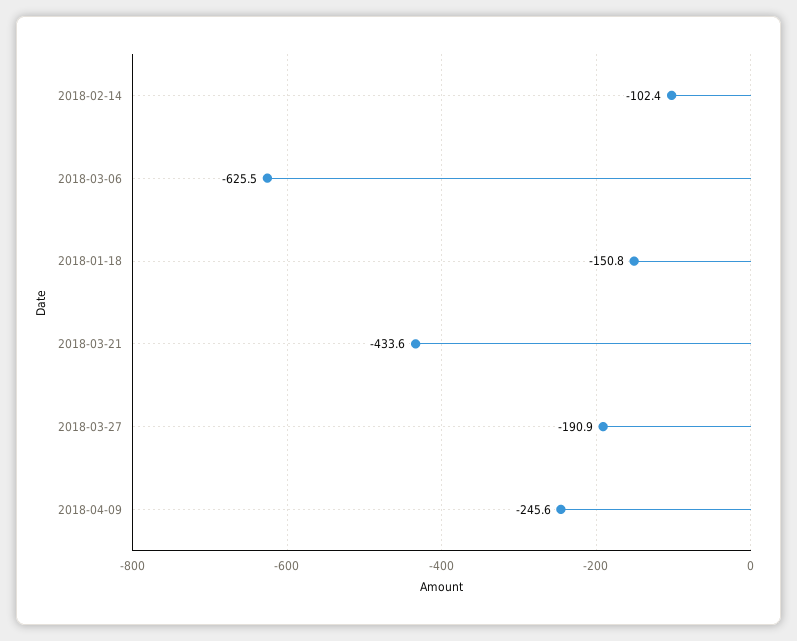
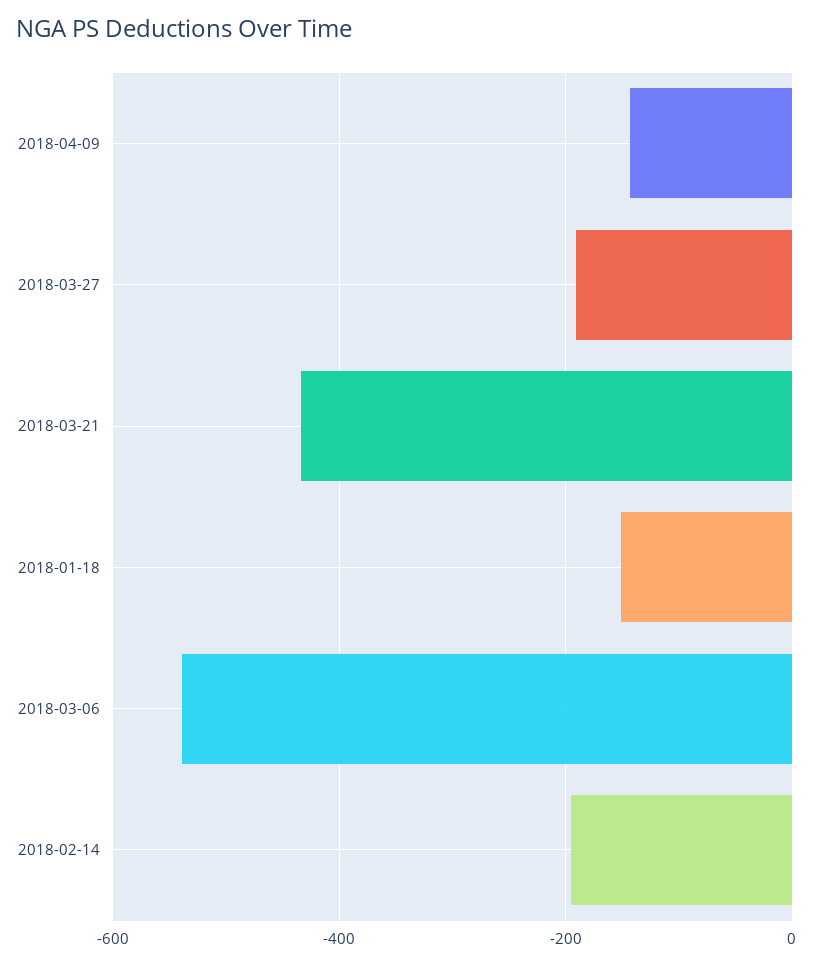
2018-02-14: -102.4 -> -200
2018-03-06: -625.5 -> -540
2018-04-09: -245.6 -> -140

